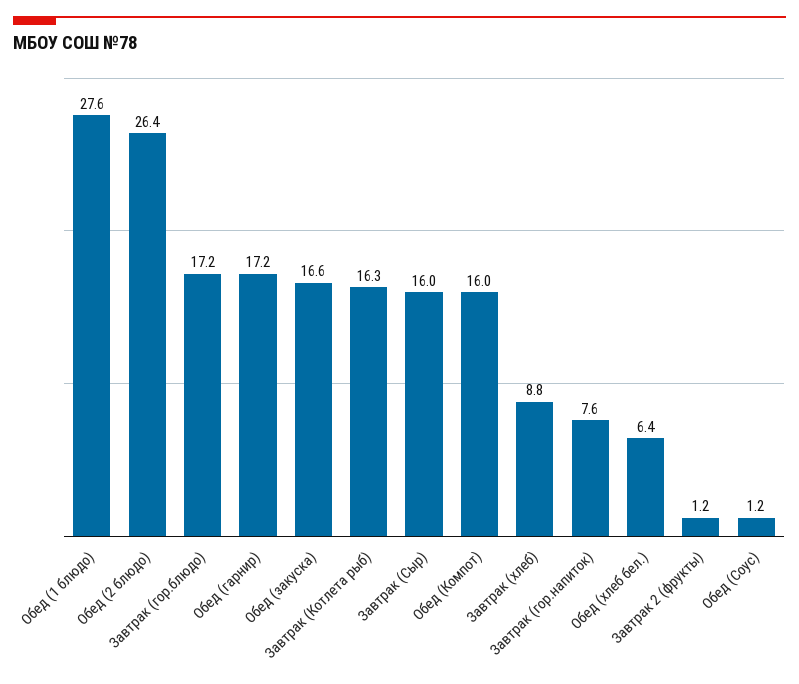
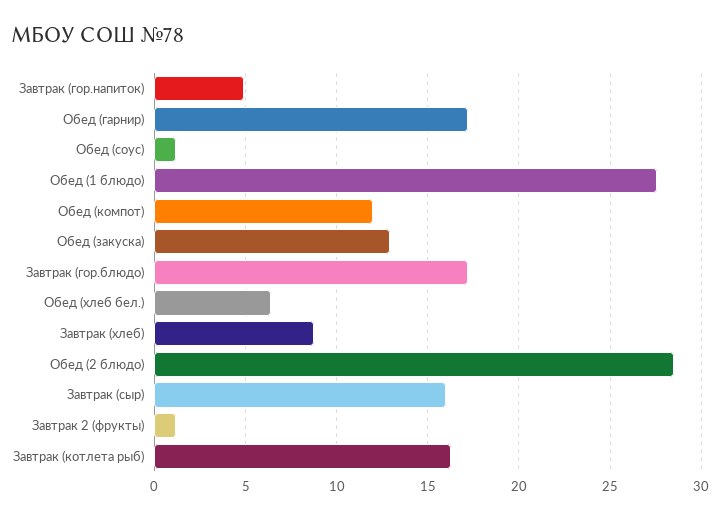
Обед (2 блюдо): 26.4 -> 28.5
Обед (закуска): 16.6 -> 13
Обед (Компот): 16 -> 12
Завтрак (гор.напиток): 7.6 -> 5

